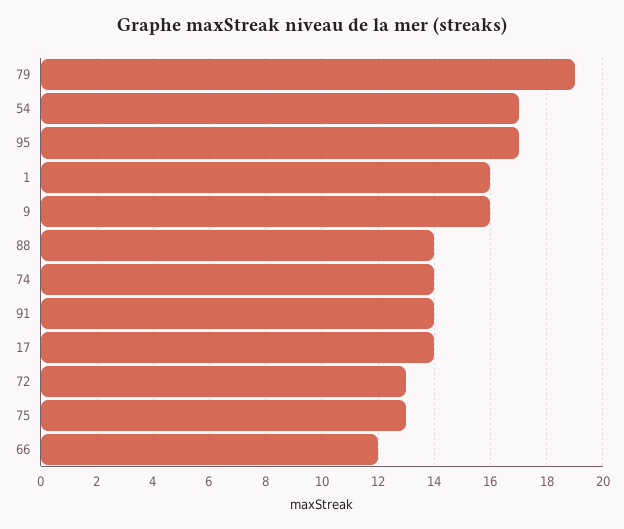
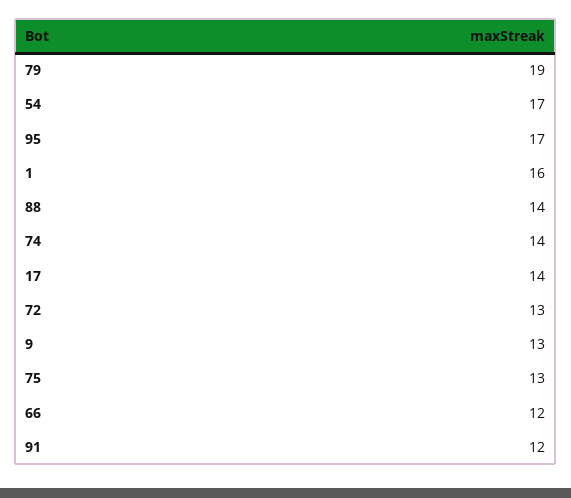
9: 16 -> 13
91: 14 -> 12

